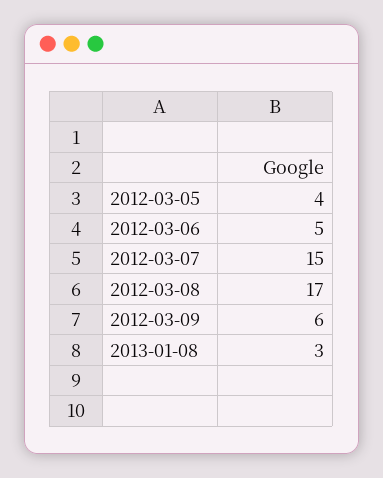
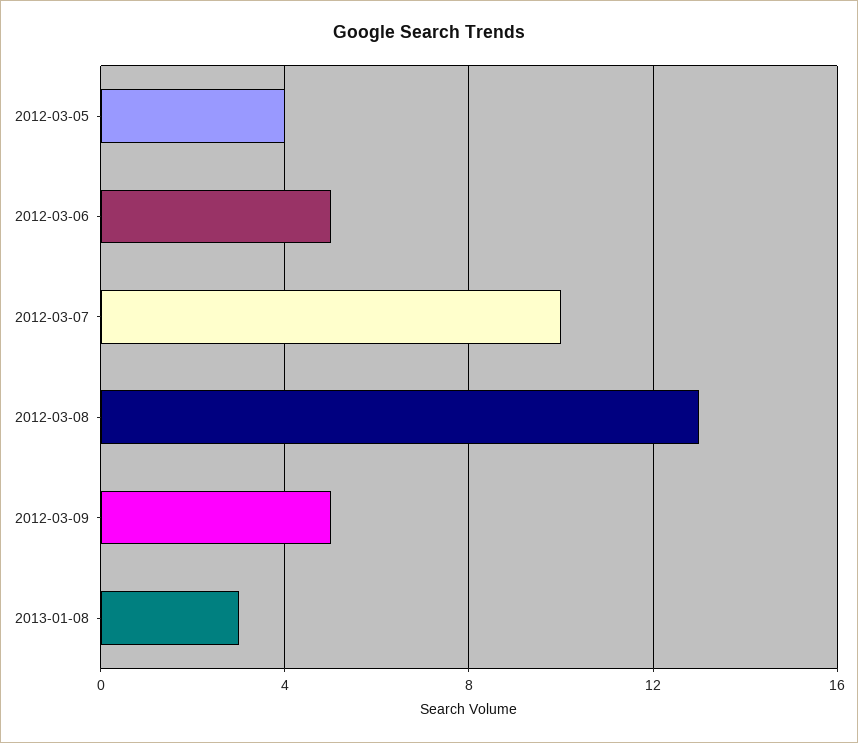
2012-03-07: 15 -> 10
2012-03-08: 17 -> 13
2012-03-09: 6 -> 5

